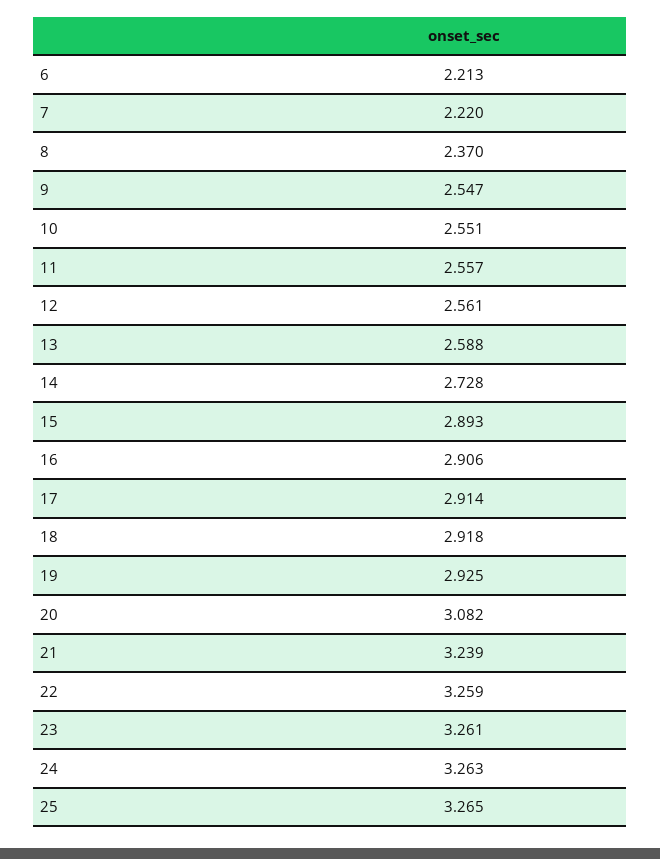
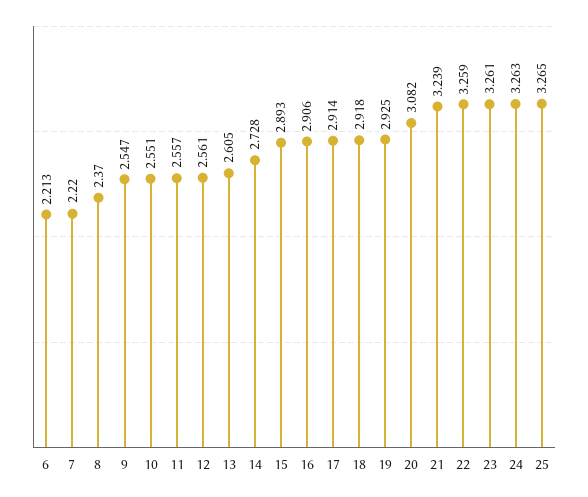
13: 2.588 -> 2.605

